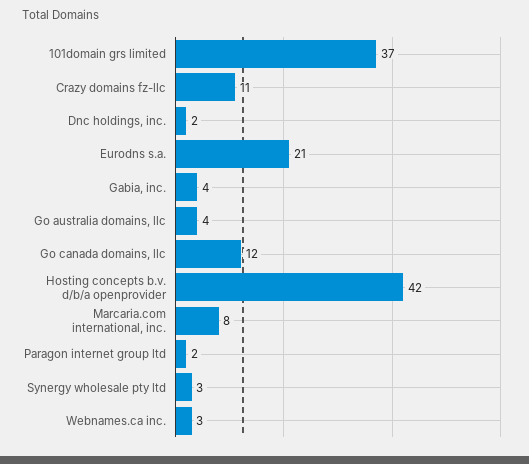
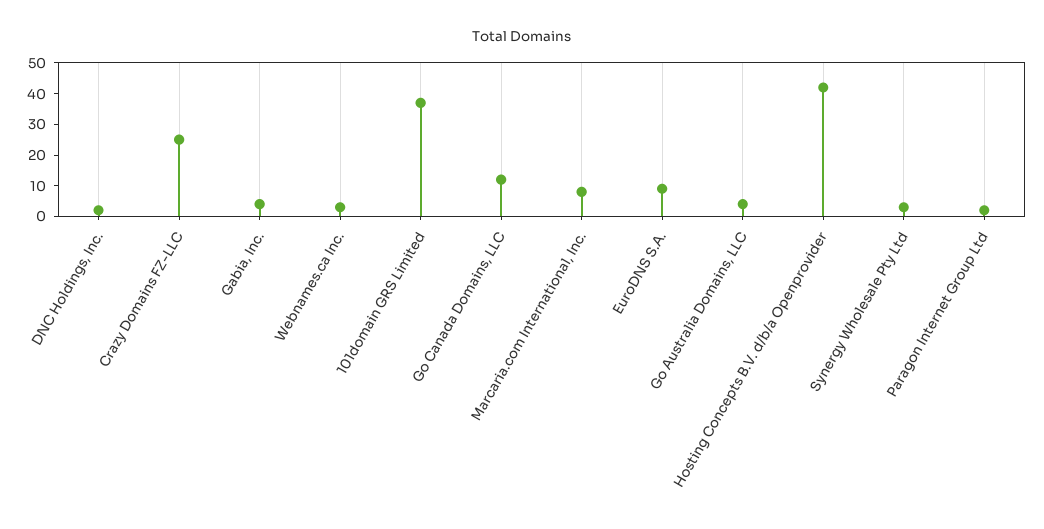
Crazy domains fz-llc: 11 -> 25
Eurodns s.a.: 21 -> 10

